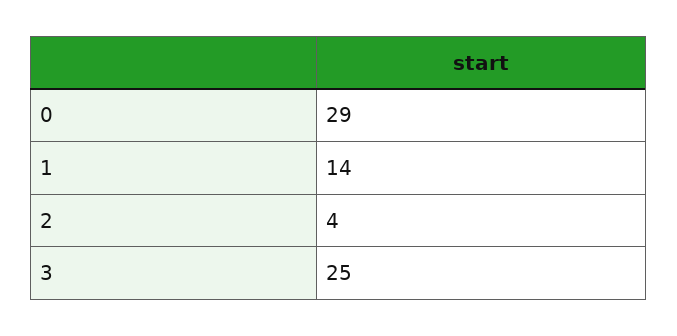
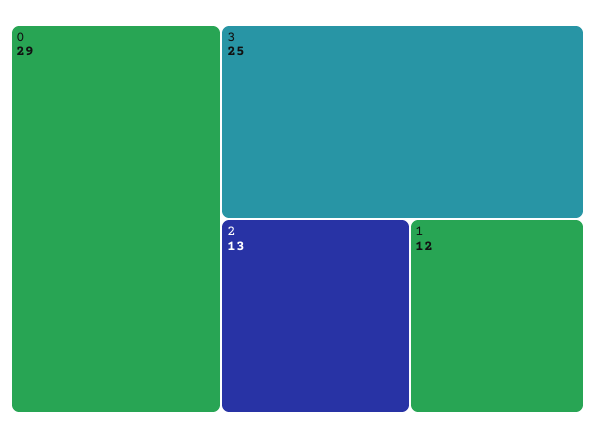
1: 14 -> 12
2: 4 -> 13

